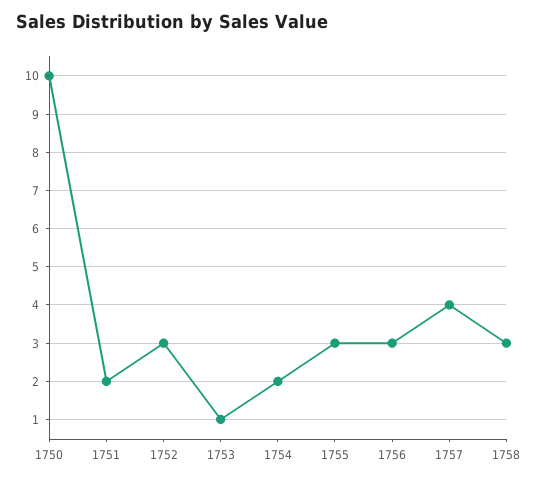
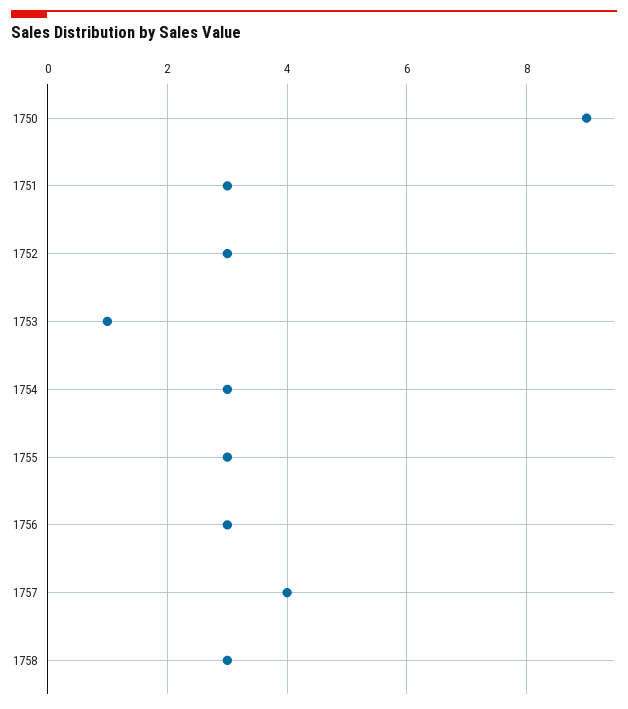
1750: 10 -> 9
1751: 2 -> 3
1754: 2 -> 3

